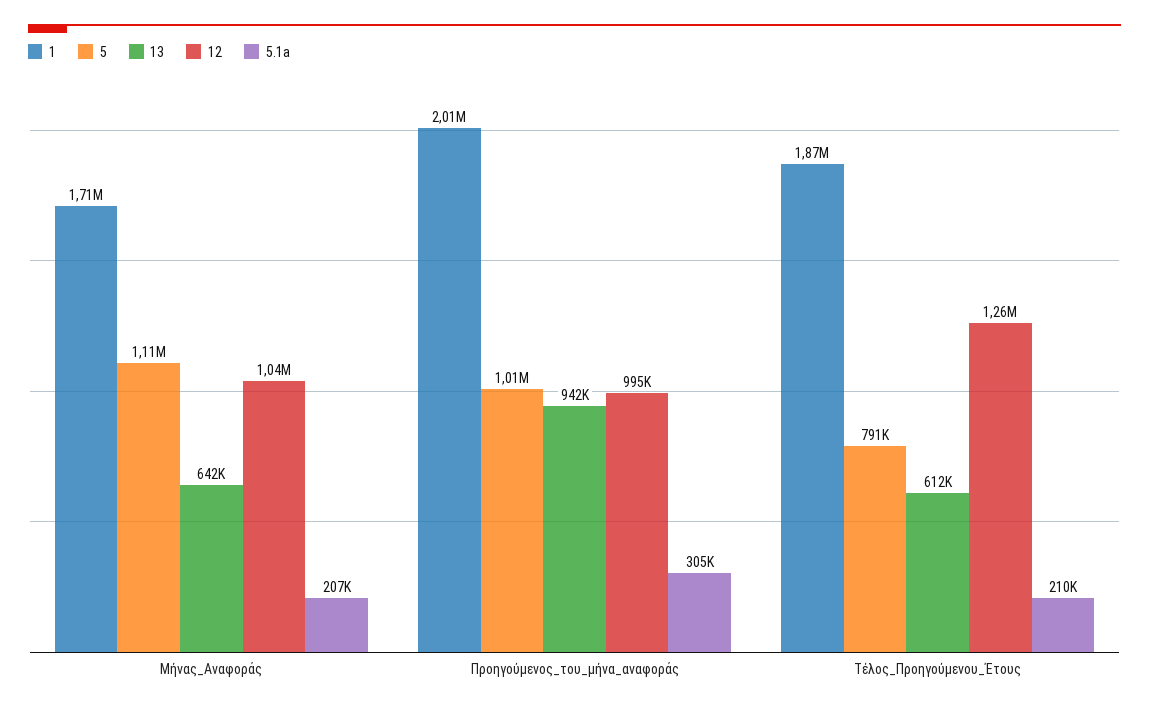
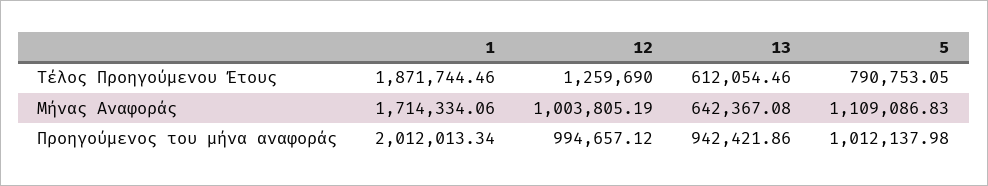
12, Μήνας_Αναφοράς: 1040000 -> 1003805.19
5.1a, Μήνας_Αναφοράς: 207000 -> none
5.1a, Προηγούμενος_του_μήνα_αναφοράς: 305000 -> none
5.1a, Τέλος_Προηγούμενου_Έτους: 210000 -> none

